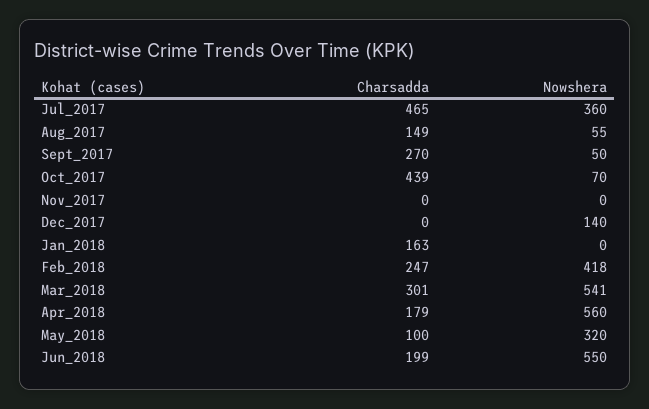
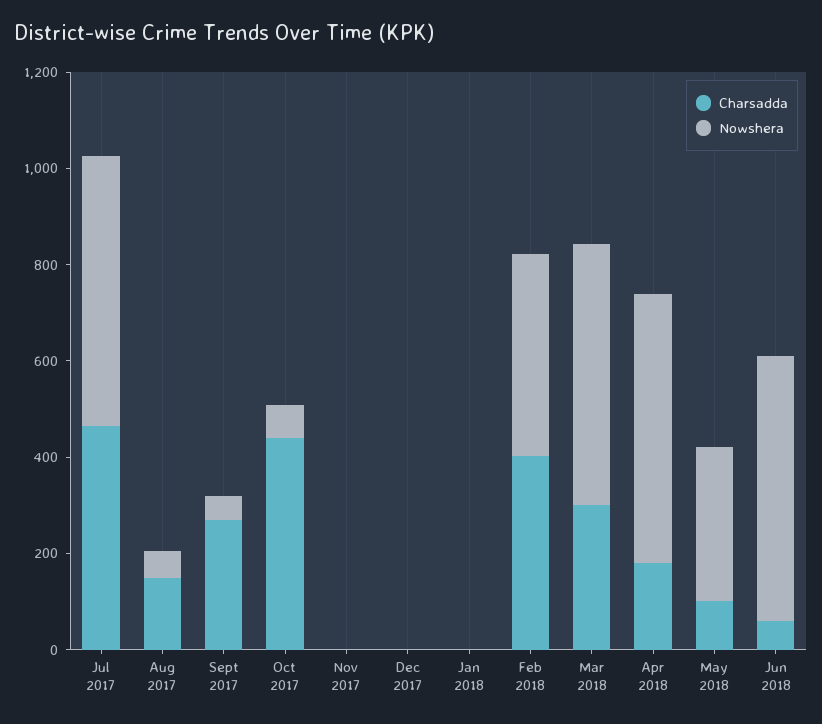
Nowshera, Jul_2017: 360 -> 550
Nowshera, Dec_2017: 140 -> 0
Charsadda, Jan_2018: 163 -> 0
Charsadda, Feb_2018: 247 -> 400
Charsadda, Jun_2018: 199 -> 50

